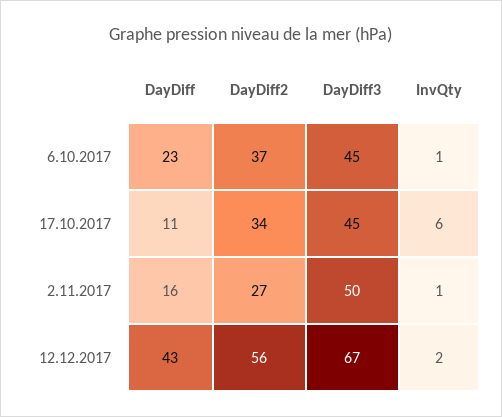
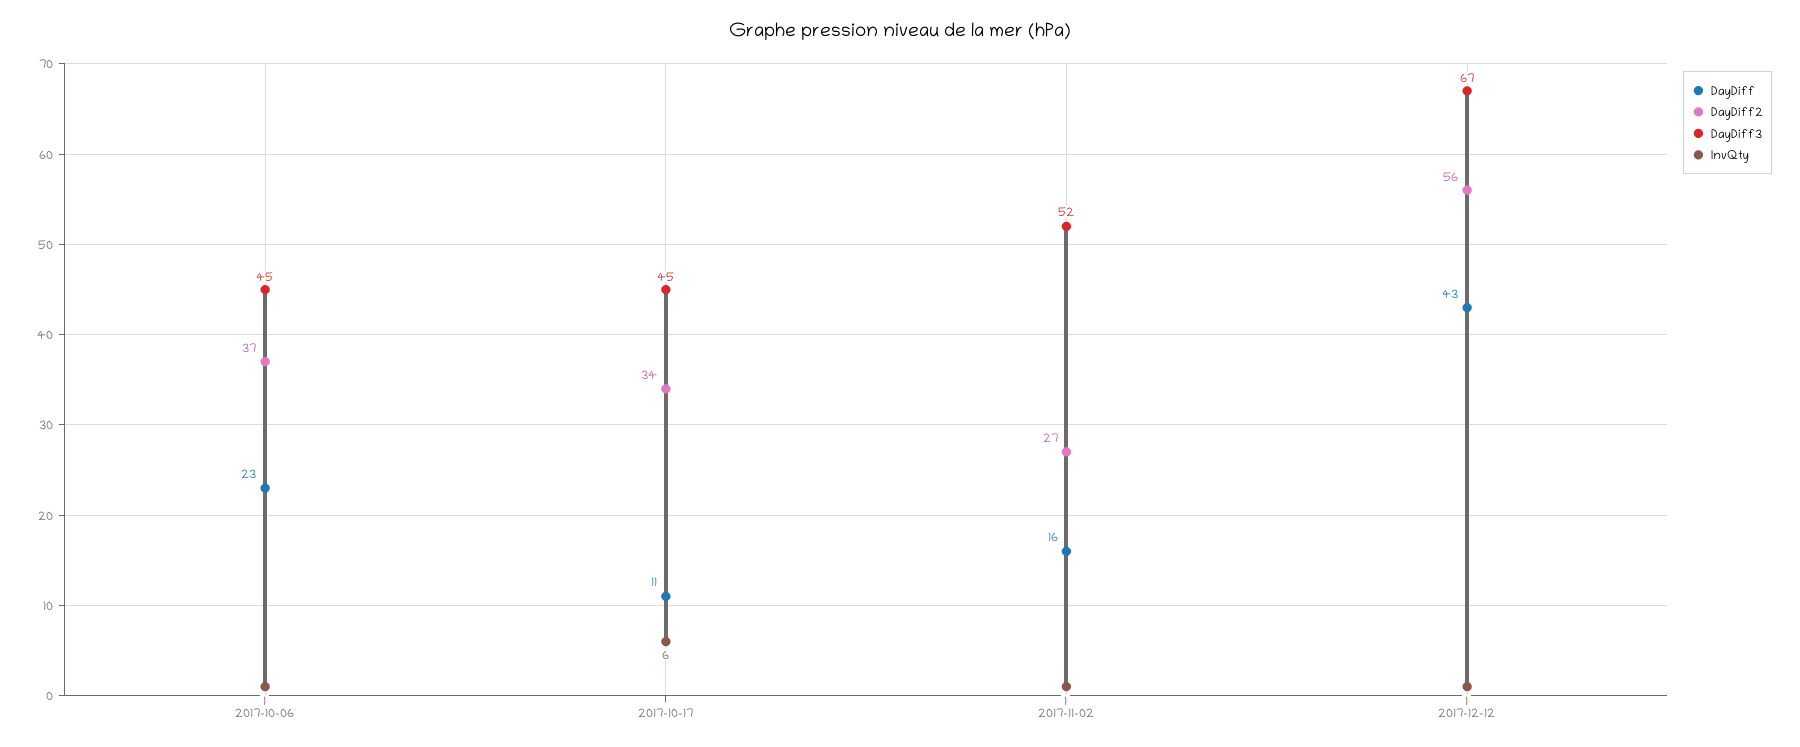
DayDiff3, 2.11.2017: 50 -> 52
InvQty, 12.12.2017: 2 -> 1

